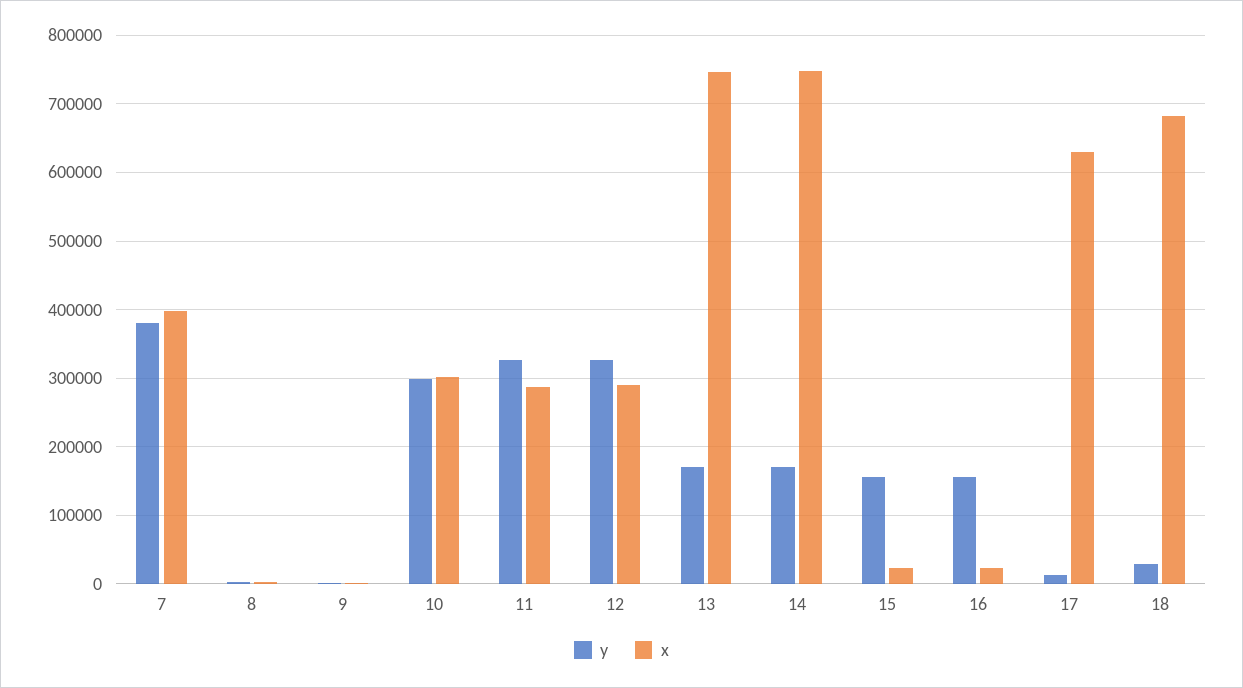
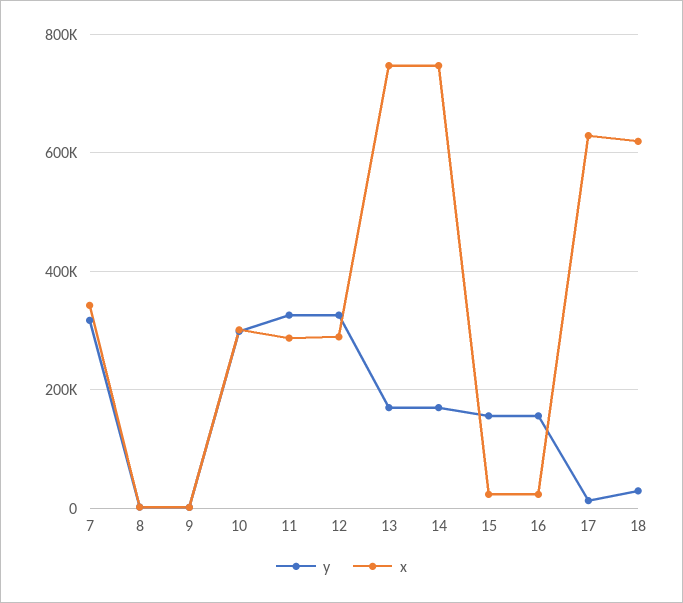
y, 7: 380000 -> 320000
x, 7: 400000 -> 340000
x, 18: 680000 -> 620000

